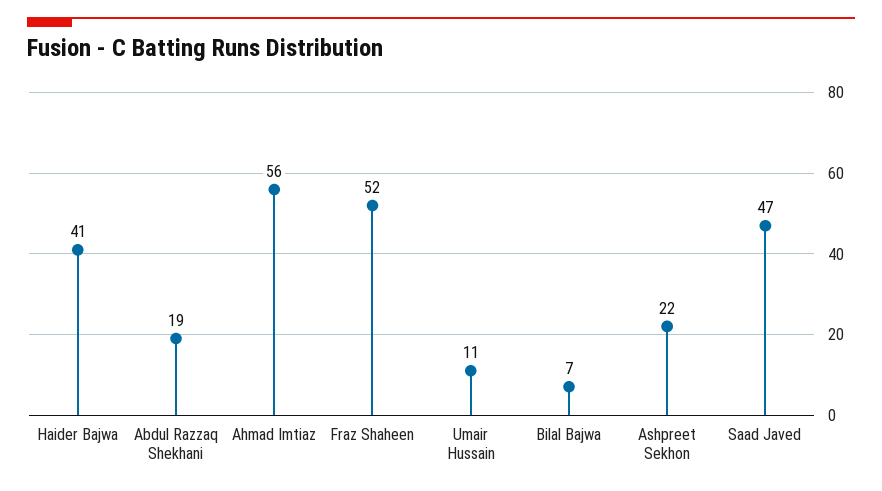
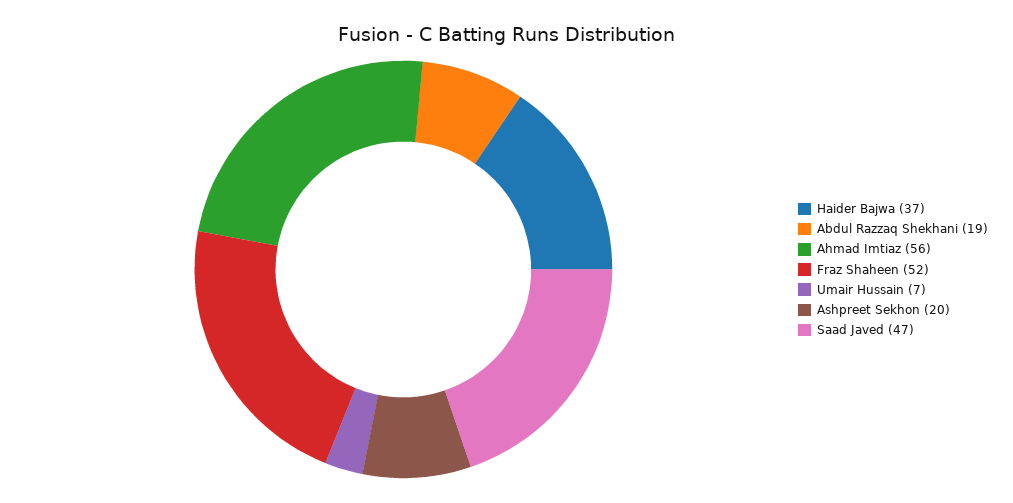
Haider Bajwa: 41 -> 37
Umair Hussain: 11 -> 7
Bilal Bajwa: 7 -> none
Ashpreet Sekhon: 22 -> 20

